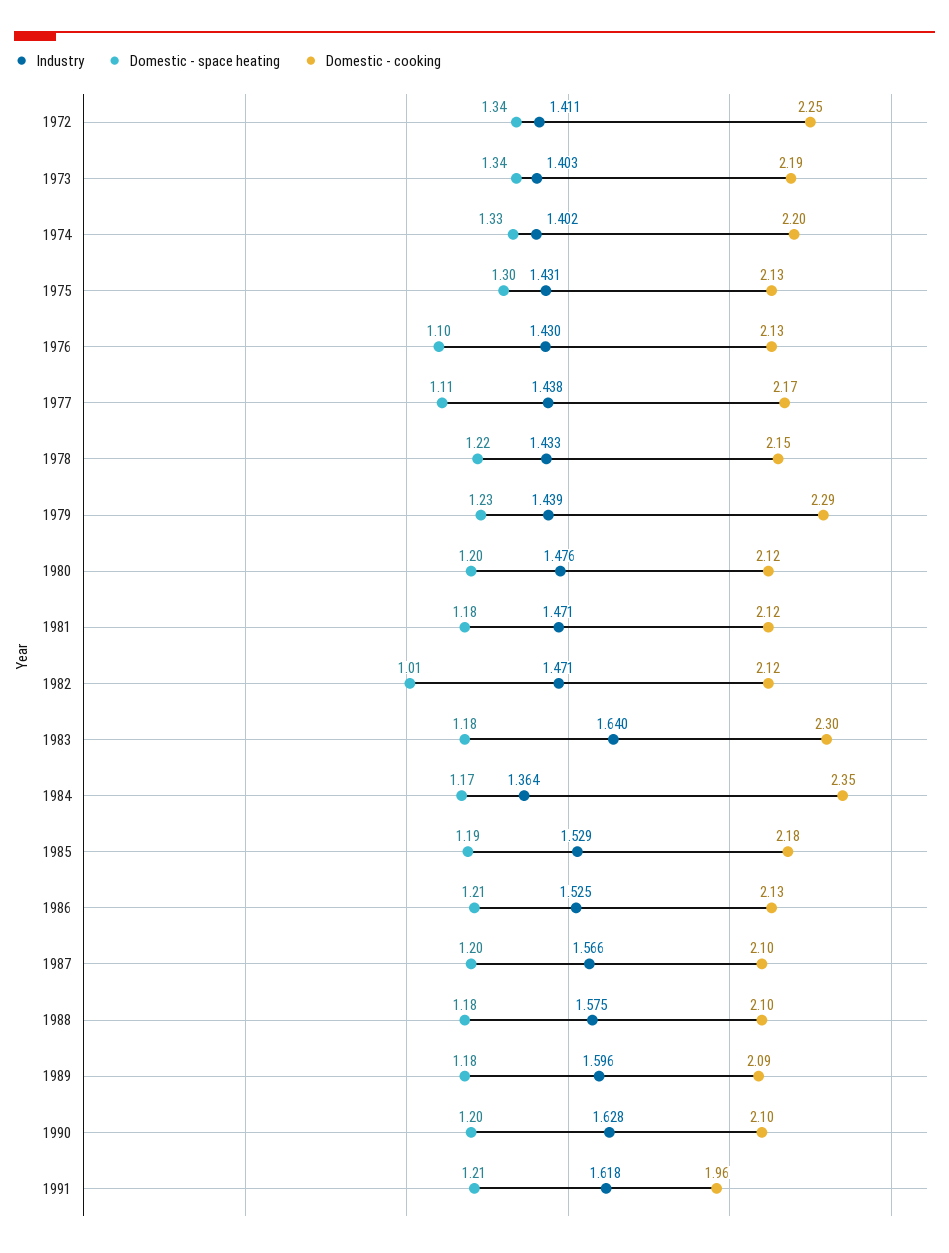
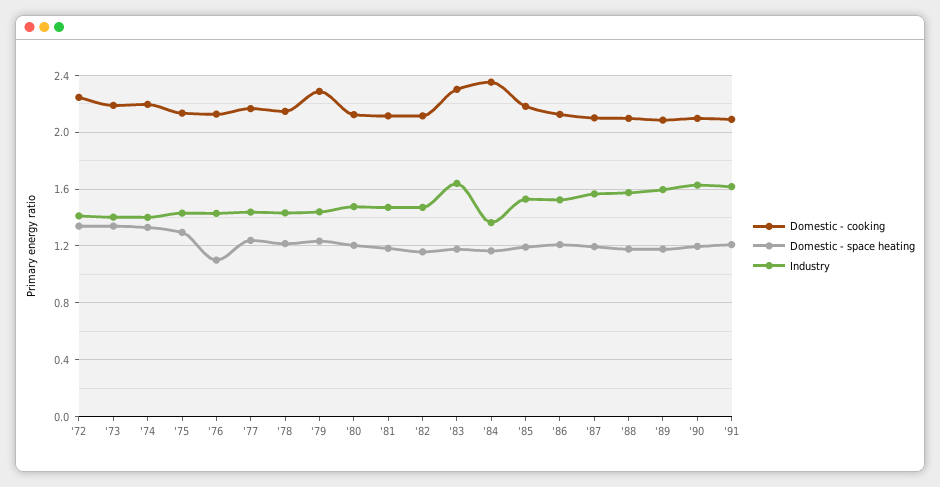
Domestic - space heating, 1977: 1.11 -> 1.25
Domestic - space heating, 1982: 1.01 -> 1.15
Domestic - cooking, 1991: 1.96 -> 2.1

